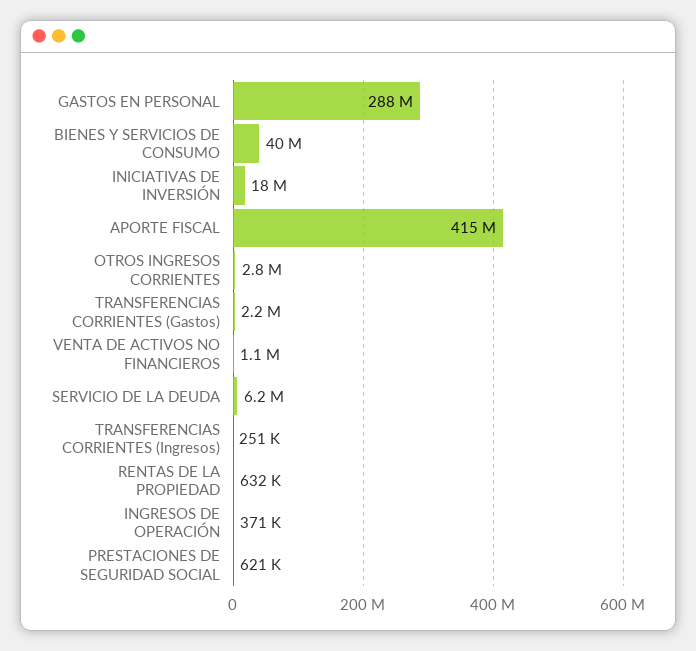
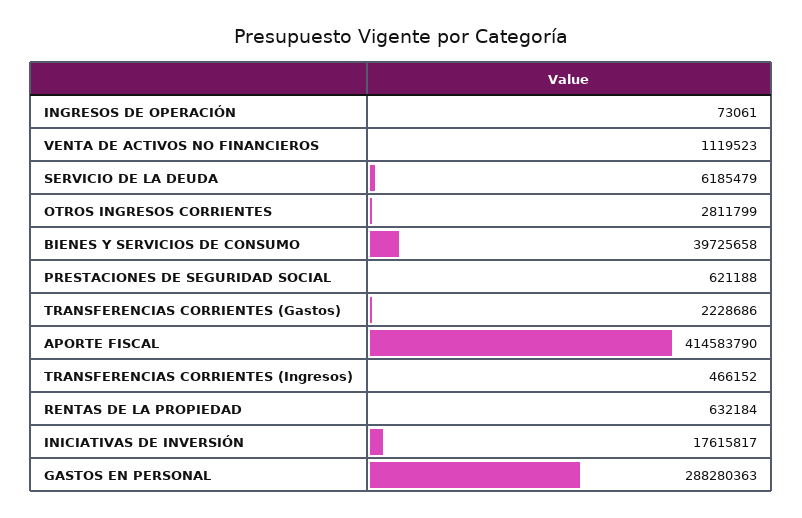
TRANSFERENCIAS CORRIENTES (Ingresos): 251000 -> 466152
INGRESOS DE OPERACIÓN: 371000 -> 73061

